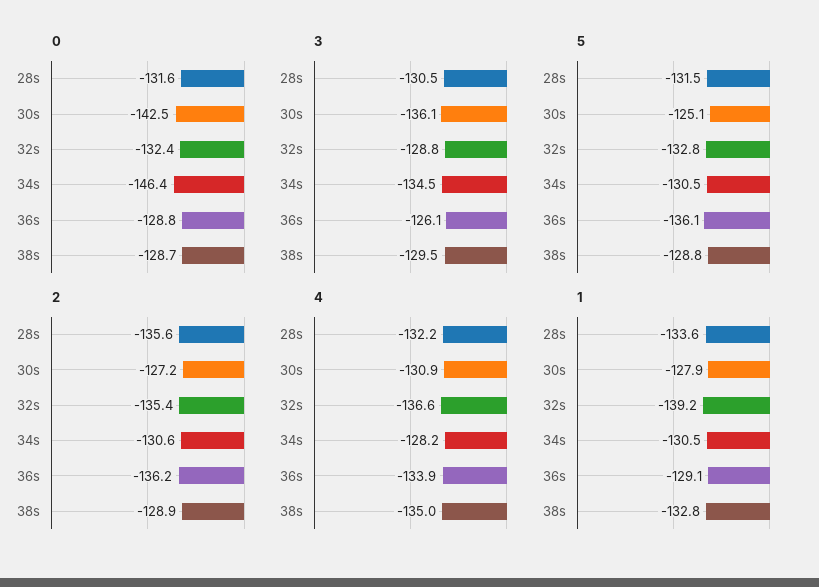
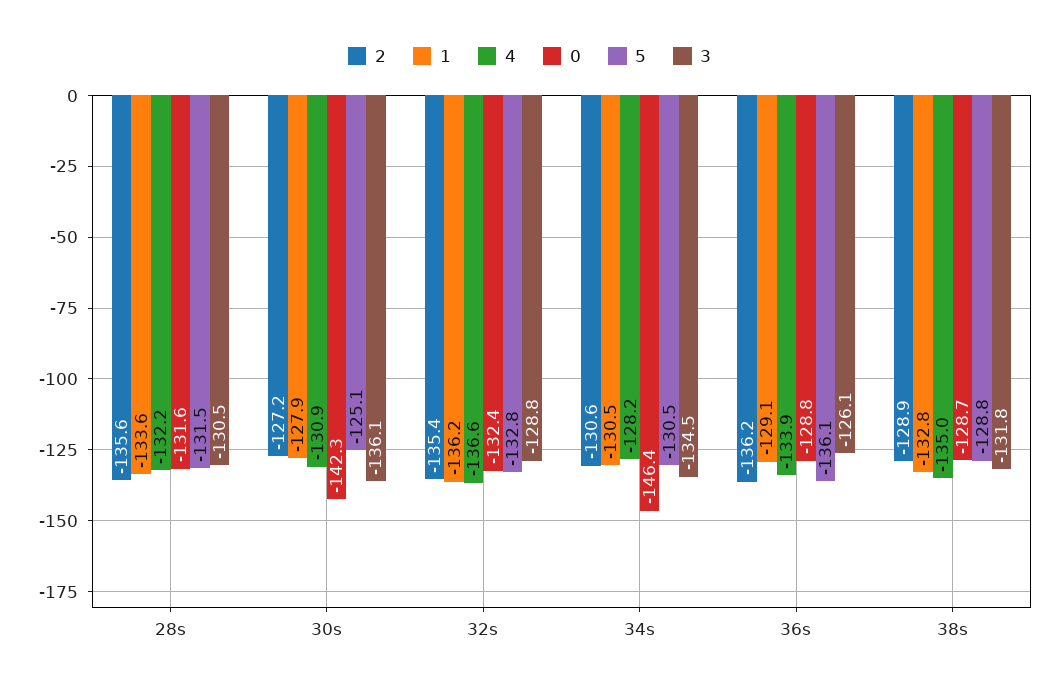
0, 30s: -142.5 -> -142.3
3, 38s: -129.5 -> -131.8
1, 32s: -139.2 -> -136.2

